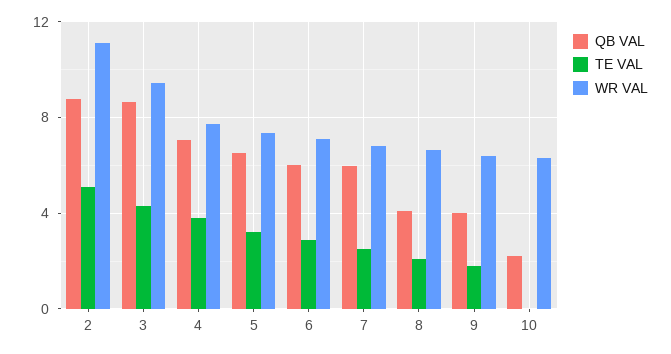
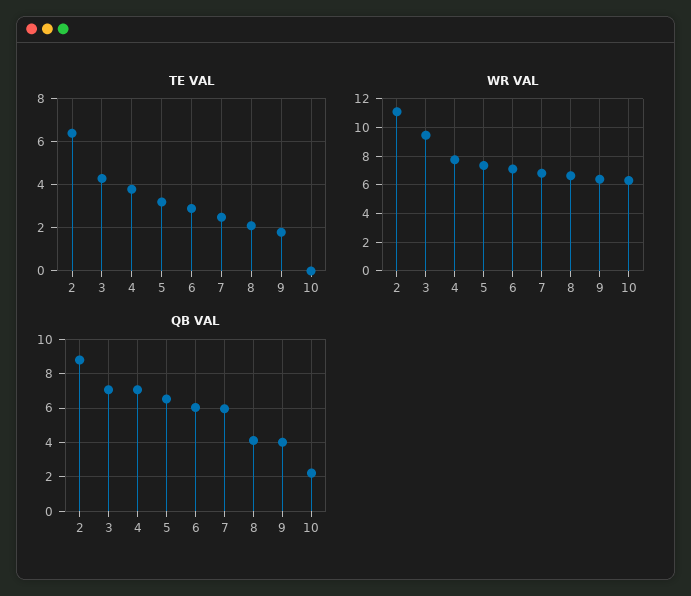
TE VAL, 2: 5 -> 6.5
QB VAL, 3: 8.5 -> 7

